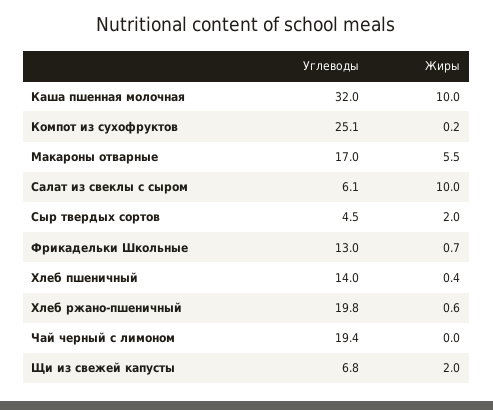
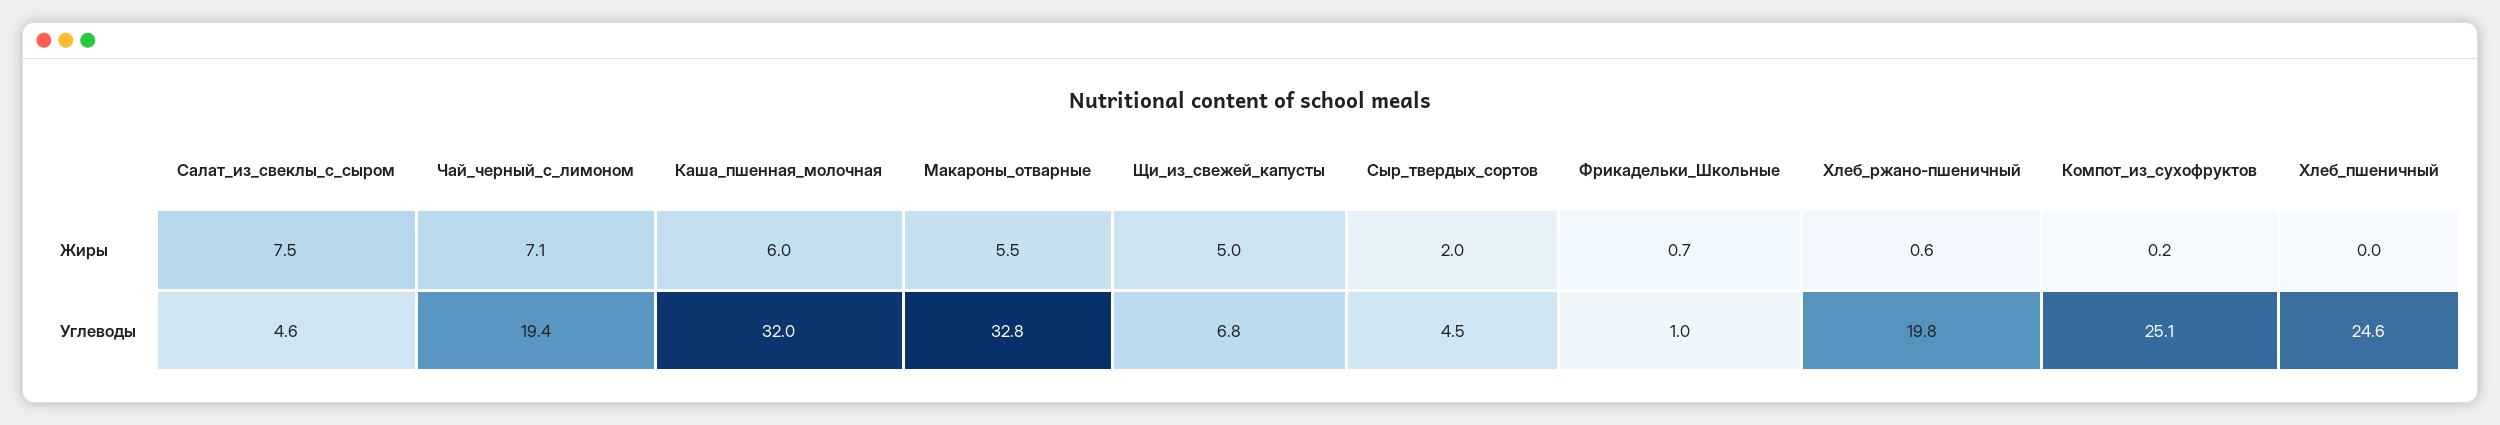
Жиры, Каша пшенная молочная: 10 -> 6
Углеводы, Макароны отварные: 17 -> 32.8
Углеводы, Салат из свеклы с сыром: 6.1 -> 4.6
Жиры, Салат из свеклы с сыром: 10 -> 7.5
Углеводы, Фрикадельки Школьные: 13 -> 1
Углеводы, Хлеб пшеничный: 14 -> 24.6
Жиры, Хлеб пшеничный: 0.4 -> 0
Жиры, Чай черный с лимоном: 0 -> 7.1
Жиры, Щи из свежей капусты: 2 -> 5

